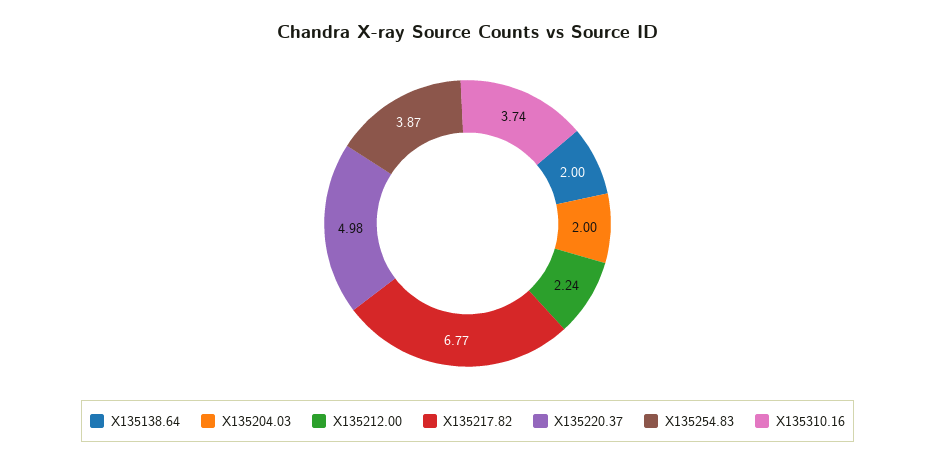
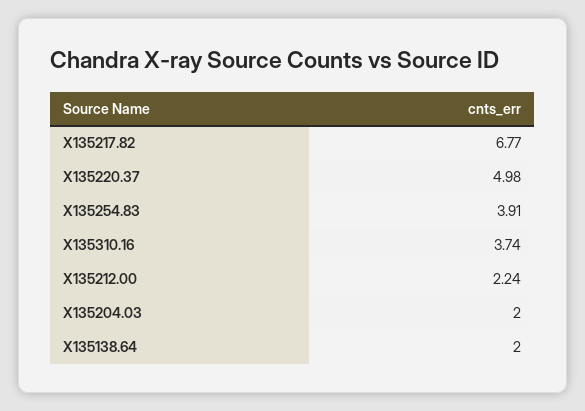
X135254.83: 3.87 -> 3.91

